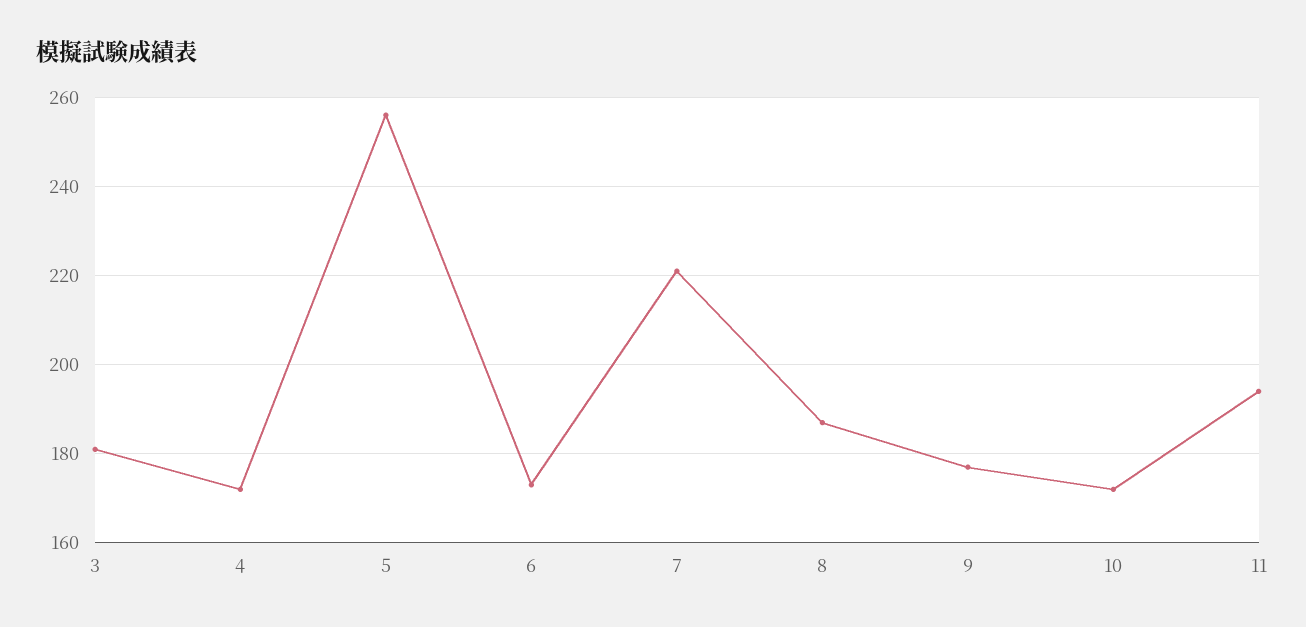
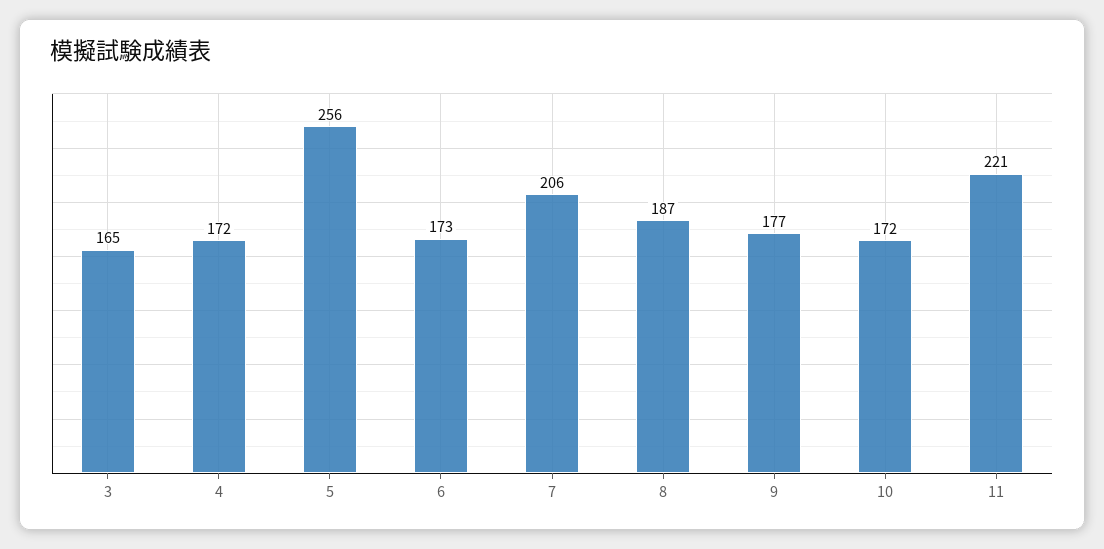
3: 180 -> 165
7: 220 -> 206
11: 195 -> 221

